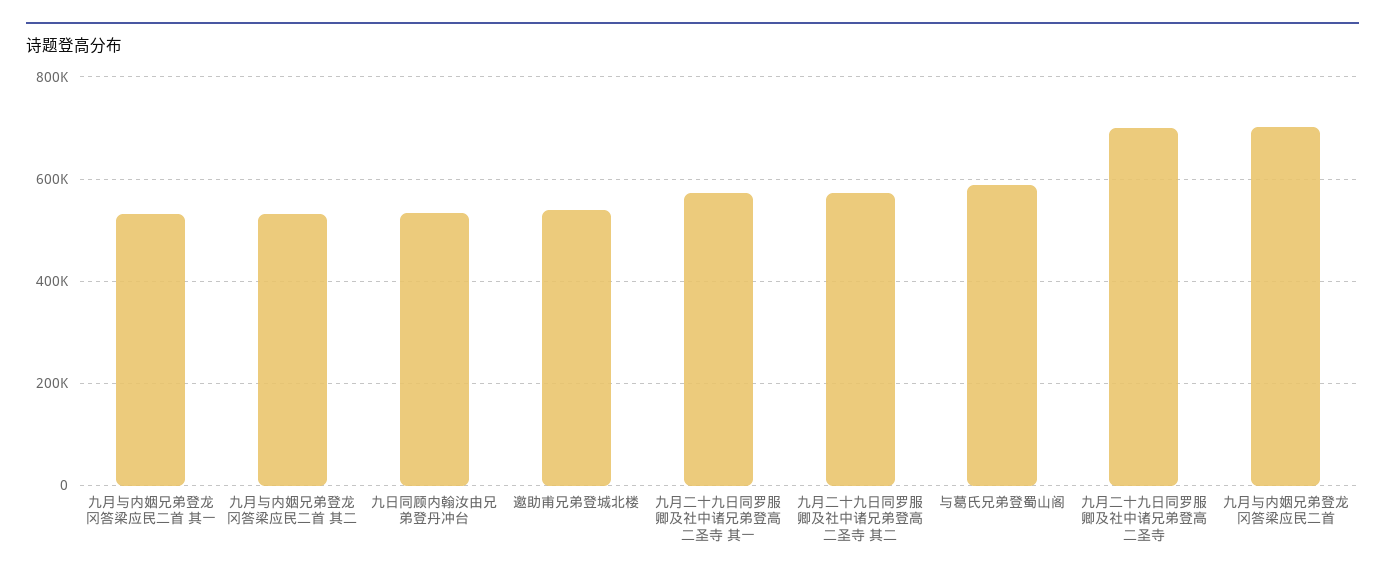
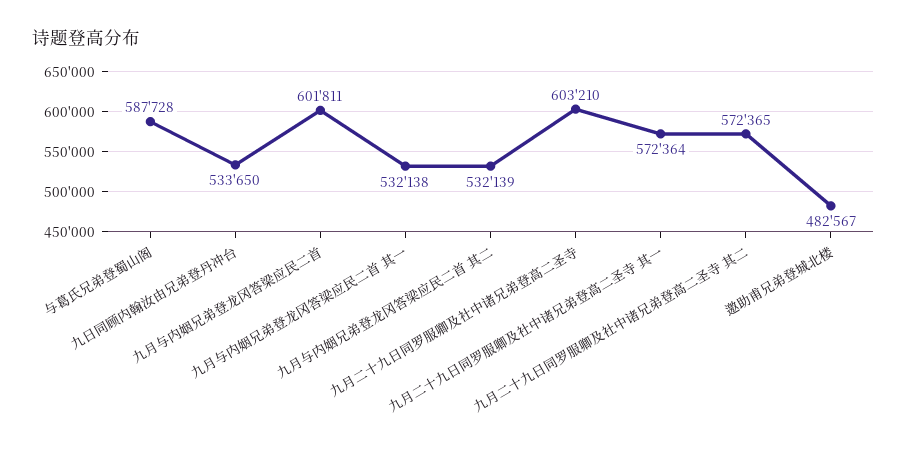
邀助甫兄弟登城北楼: 540000 -> 482567
九月二十九日同罗服卿及社中诸兄弟登高二圣寺: 700000 -> 603210
九月与内姻兄弟登龙冈答梁应民二首: 700000 -> 601811

